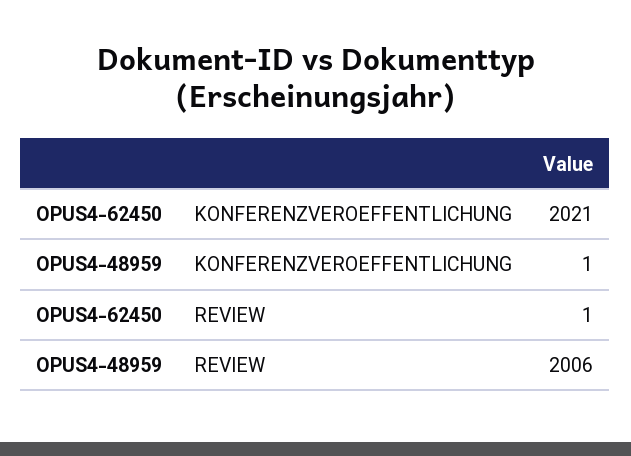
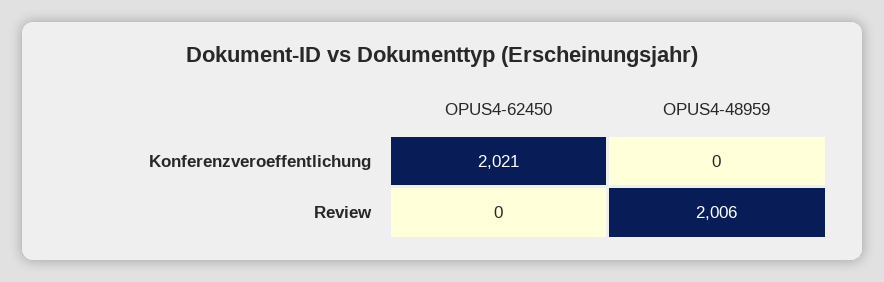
OPUS4-48959, KONFERENZVEROEFFENTLICHUNG: 1 -> 0
OPUS4-62450, REVIEW: 1 -> 0

